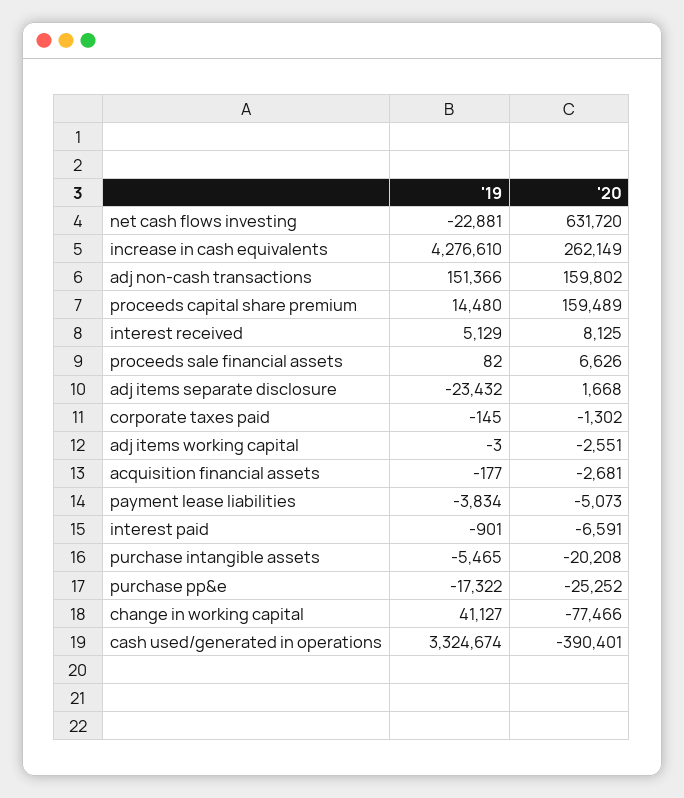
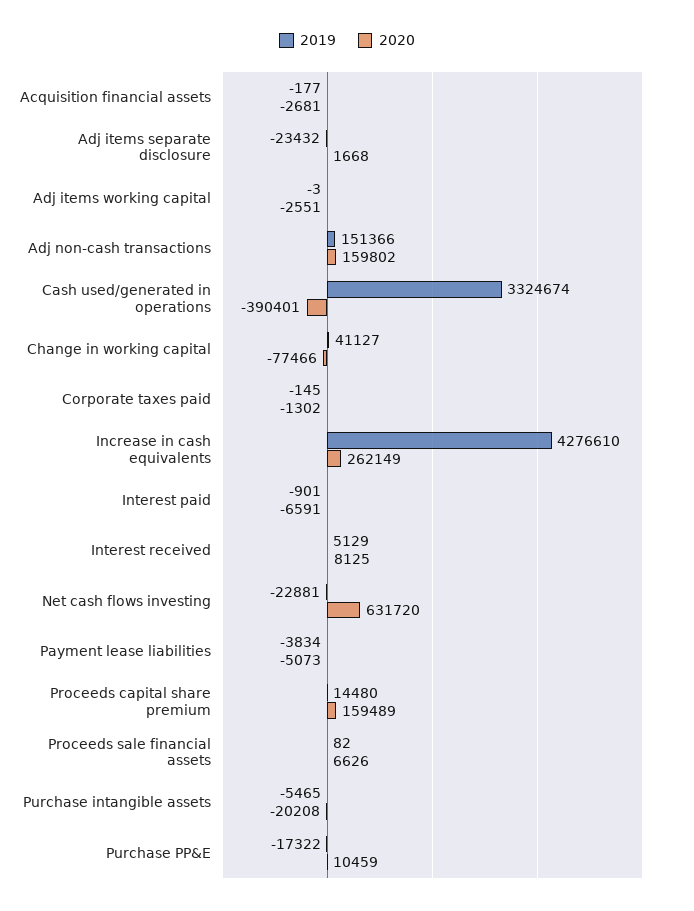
'20, purchase pp&e: -25252 -> 10459

